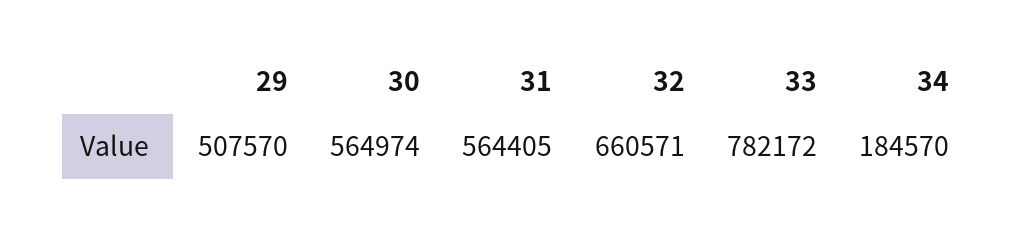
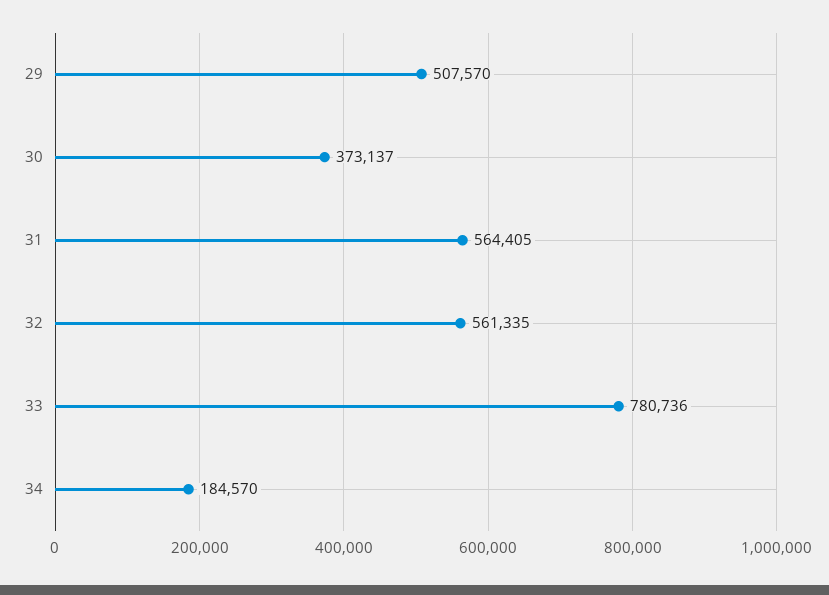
30: 564974 -> 373137
32: 660571 -> 561335
33: 782172 -> 780736

